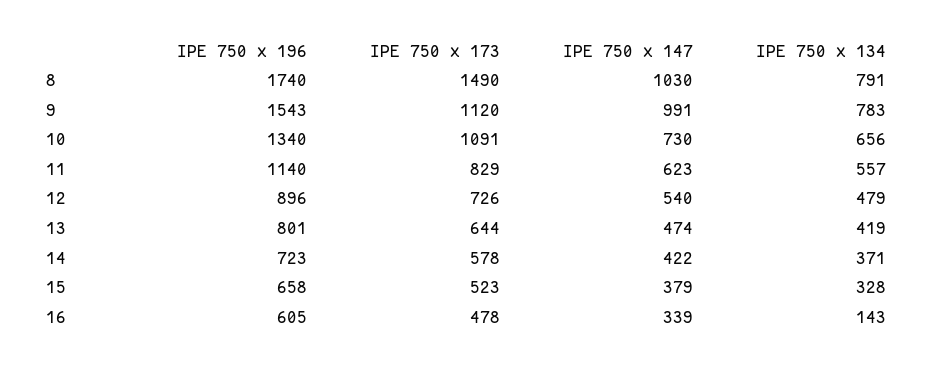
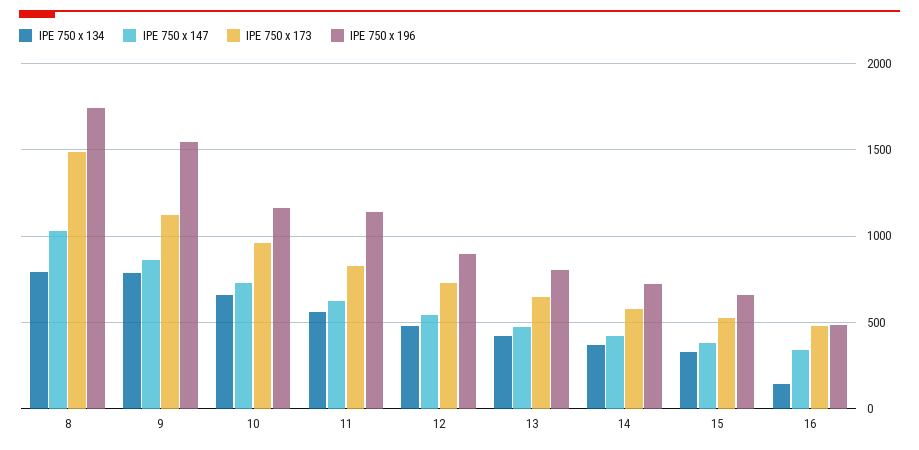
IPE 750 x 147, 9: 991 -> 850
IPE 750 x 196, 10: 1340 -> 1150
IPE 750 x 173, 10: 1091 -> 950
IPE 750 x 196, 16: 605 -> 500

